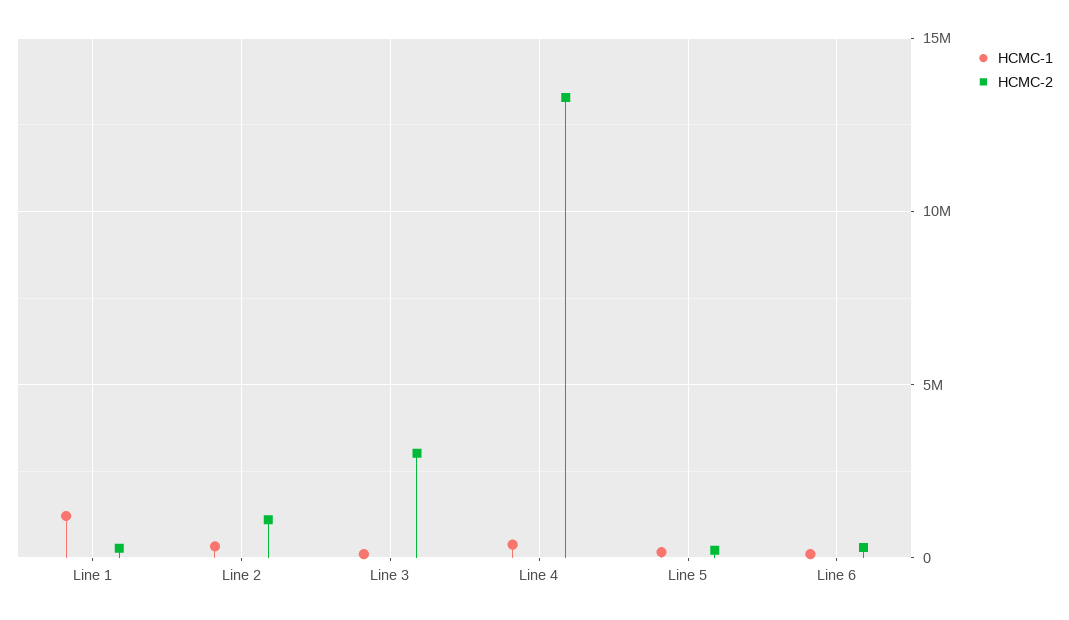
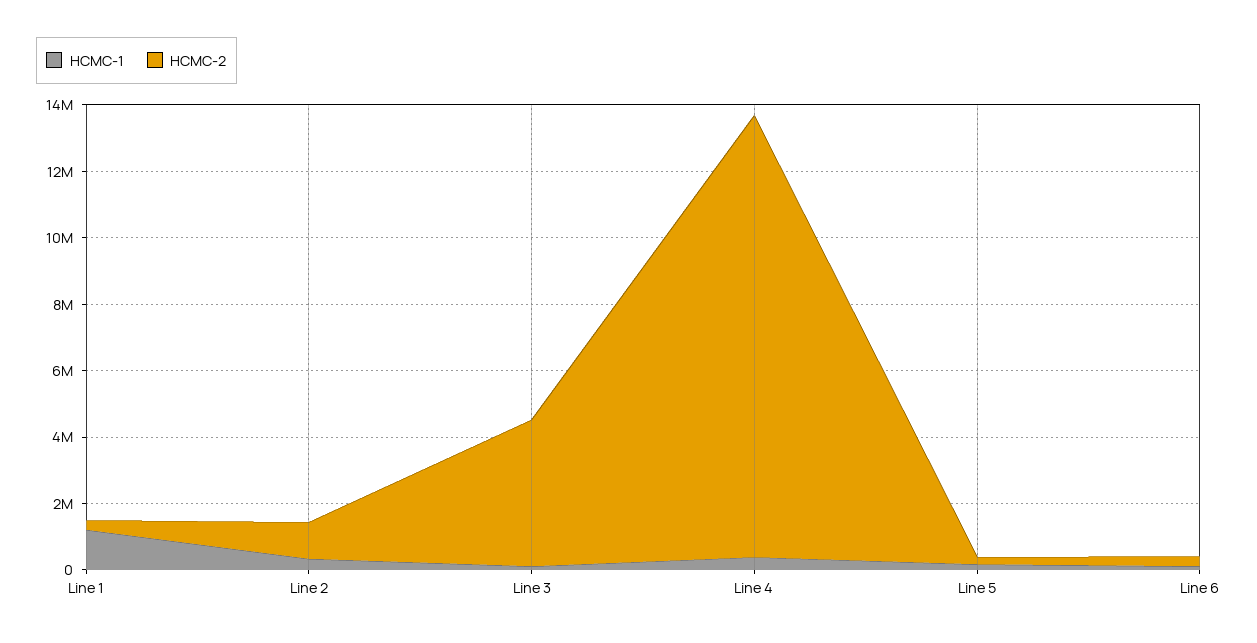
HCMC-2, Line 3: 3000000 -> 4500000

